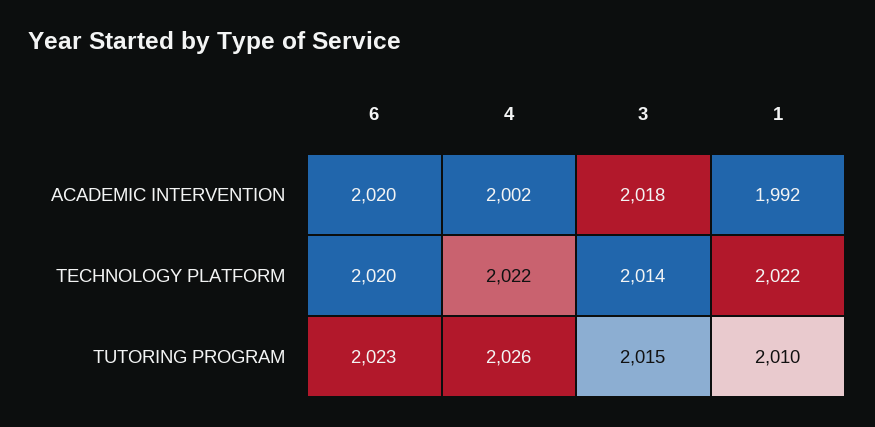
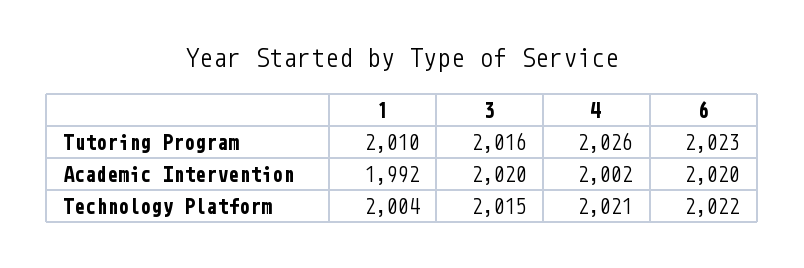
3, ACADEMIC INTERVENTION: 2018 -> 2020
6, TECHNOLOGY PLATFORM: 2020 -> 2022
4, TECHNOLOGY PLATFORM: 2022 -> 2021
3, TECHNOLOGY PLATFORM: 2014 -> 2015
1, TECHNOLOGY PLATFORM: 2022 -> 2004
3, TUTORING PROGRAM: 2015 -> 2016

